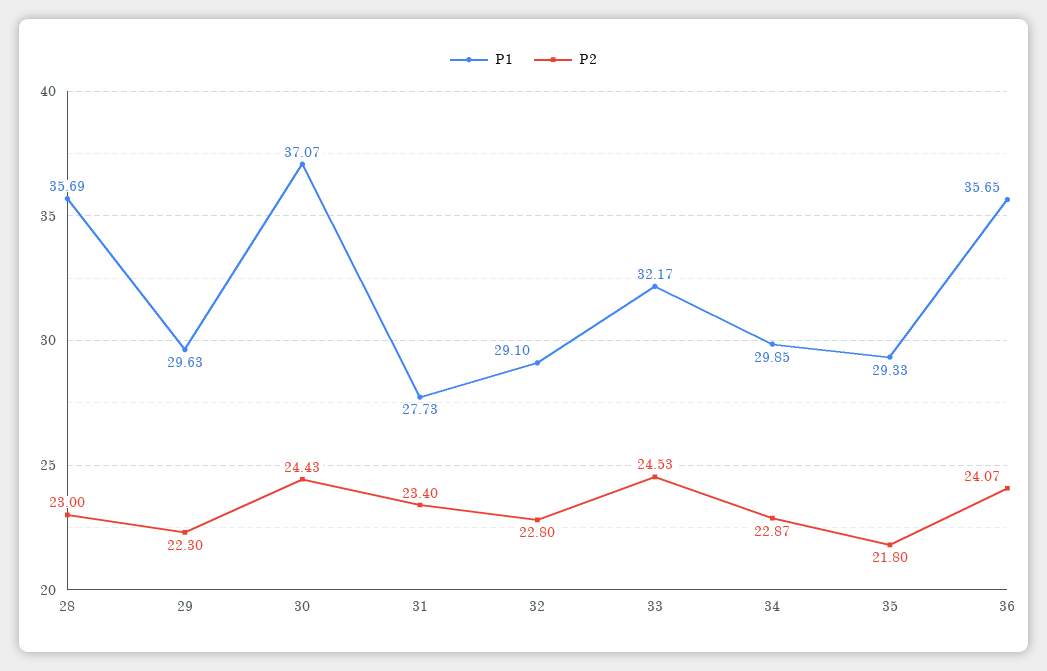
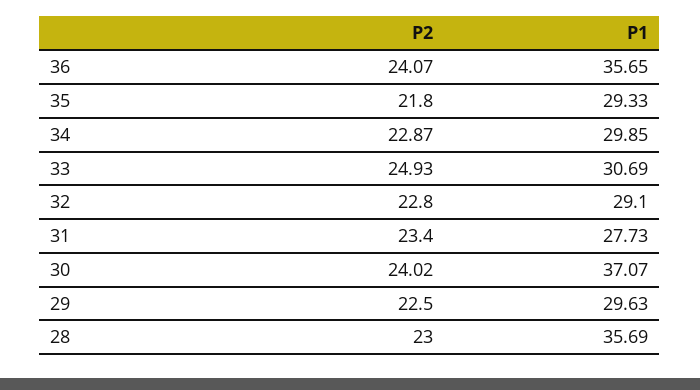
P2, 29: 22.3 -> 22.5
P2, 30: 24.43 -> 24.02
P1, 33: 32.17 -> 30.69
P2, 33: 24.53 -> 24.93

